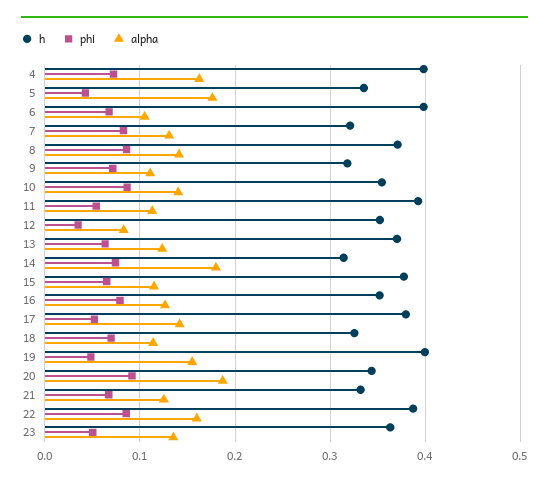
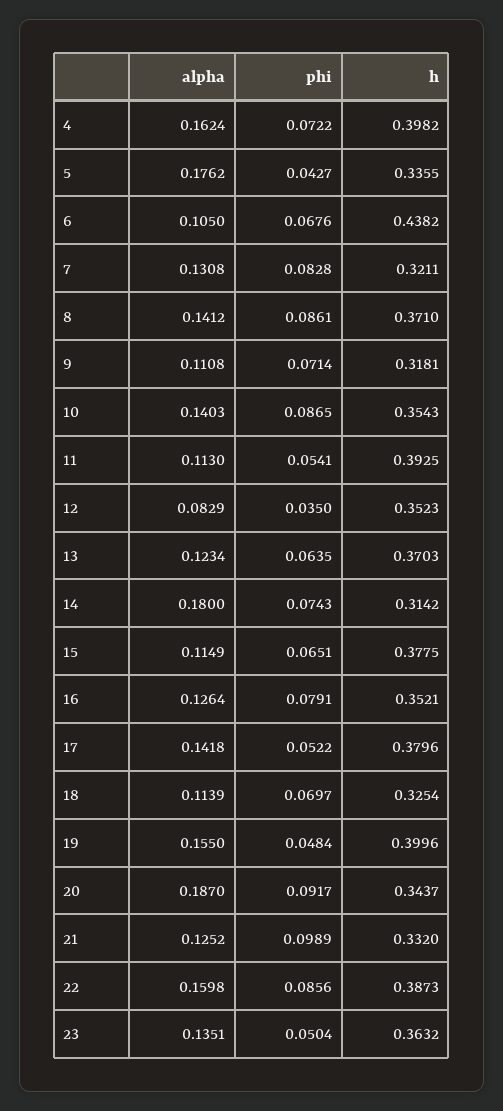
h, 6: 0.4 -> 0.4382
phi, 21: 0.07 -> 0.0989

